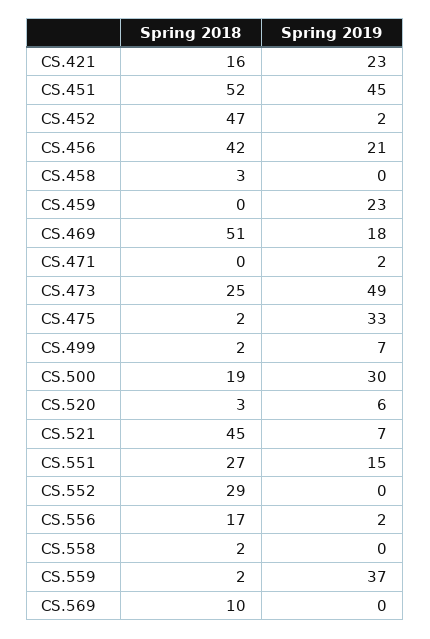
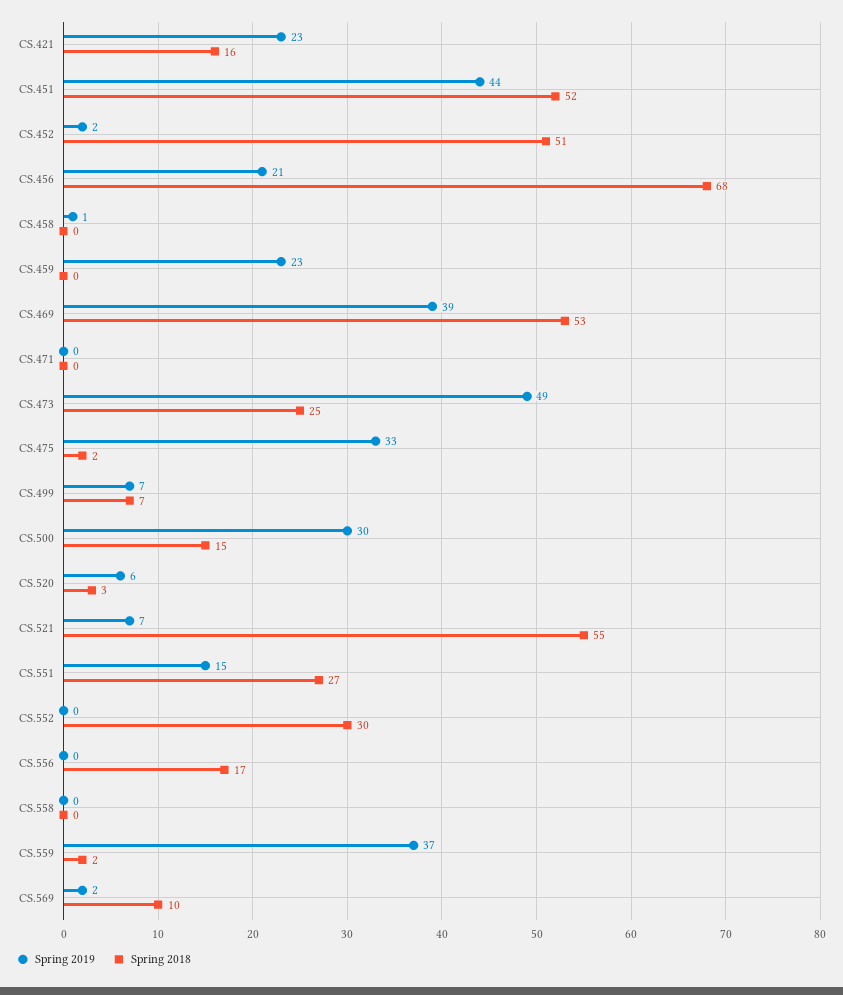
Spring 2019, CS.451: 45 -> 44
Spring 2018, CS.452: 47 -> 51
Spring 2018, CS.456: 42 -> 68
Spring 2018, CS.458: 3 -> 0
Spring 2019, CS.458: 0 -> 1
Spring 2018, CS.469: 51 -> 53
Spring 2019, CS.469: 18 -> 39
Spring 2019, CS.471: 2 -> 0
Spring 2018, CS.499: 2 -> 7
Spring 2018, CS.500: 19 -> 15
Spring 2018, CS.521: 45 -> 55
Spring 2018, CS.552: 29 -> 30
Spring 2019, CS.556: 2 -> 0
Spring 2018, CS.558: 2 -> 0
Spring 2019, CS.569: 0 -> 2

